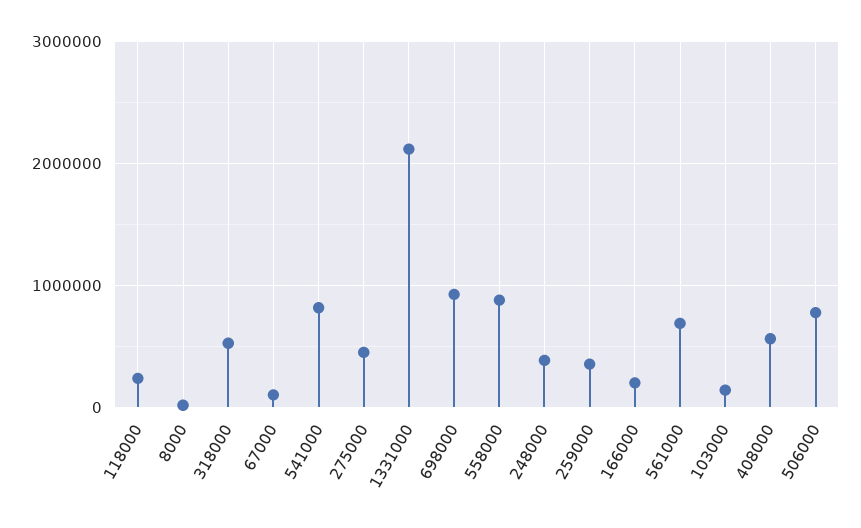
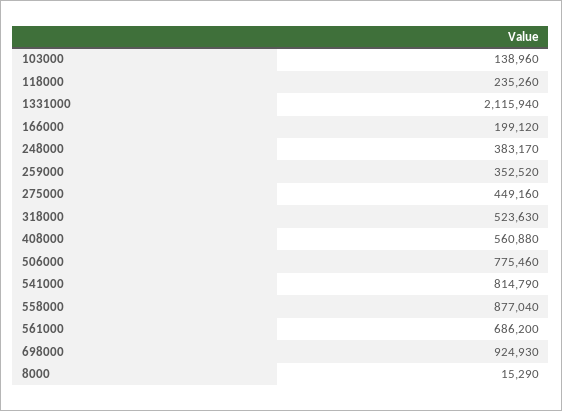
67000: 100000 -> none

